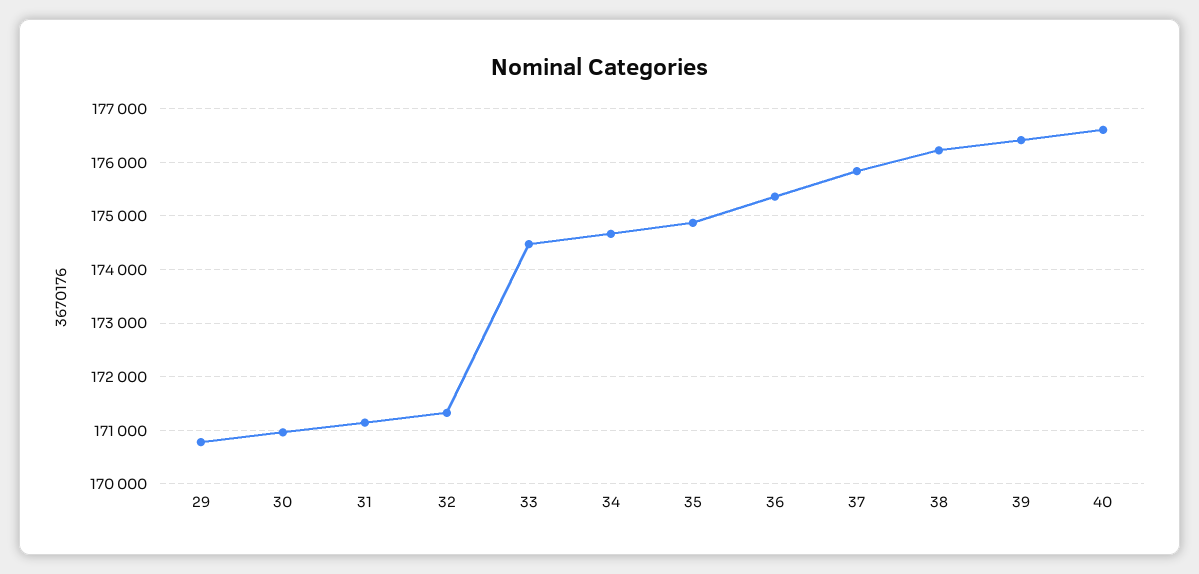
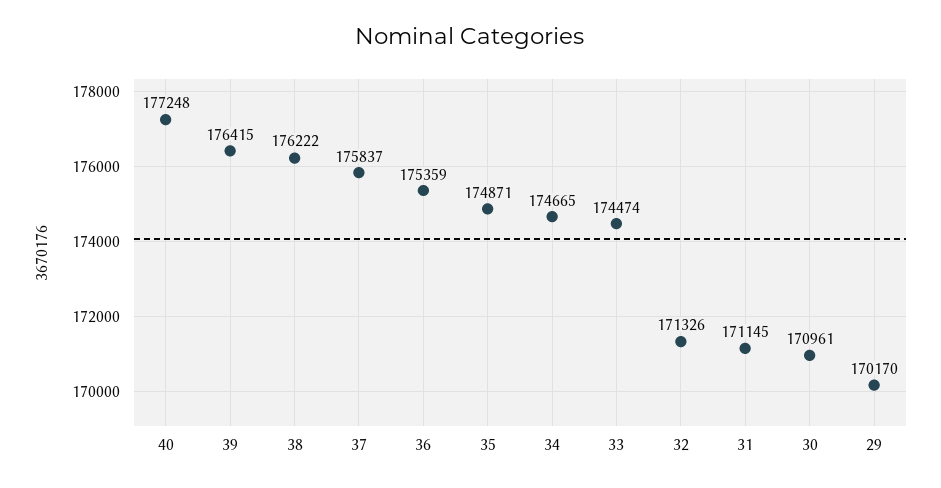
29: 170800 -> 170170
40: 176600 -> 177248

